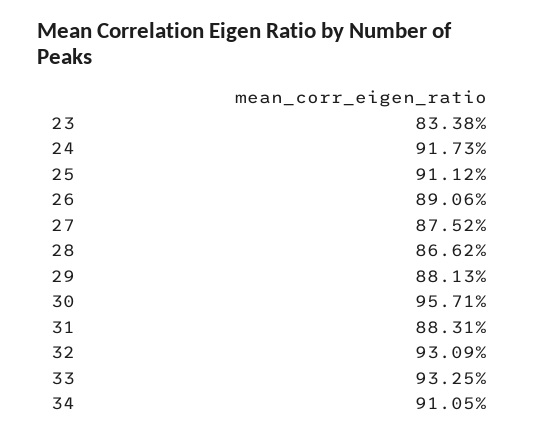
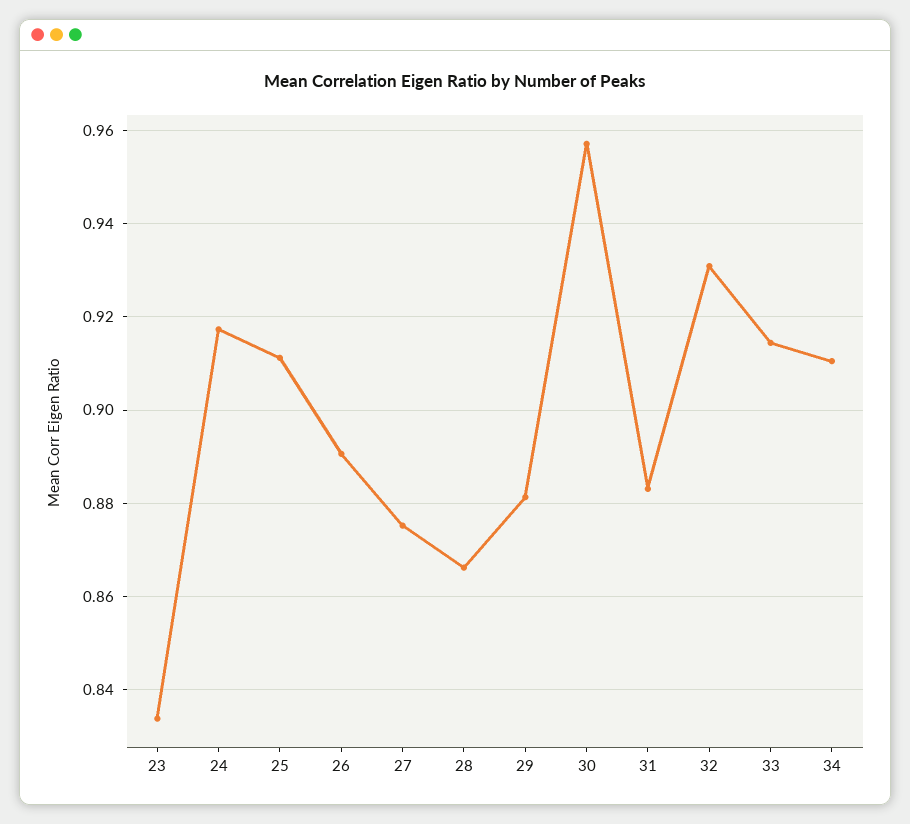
33: 0.9325 -> 0.914

